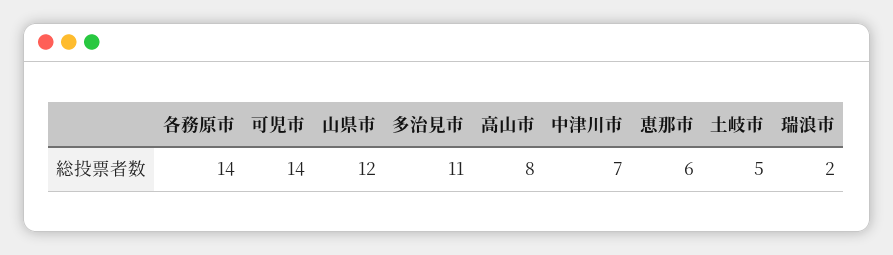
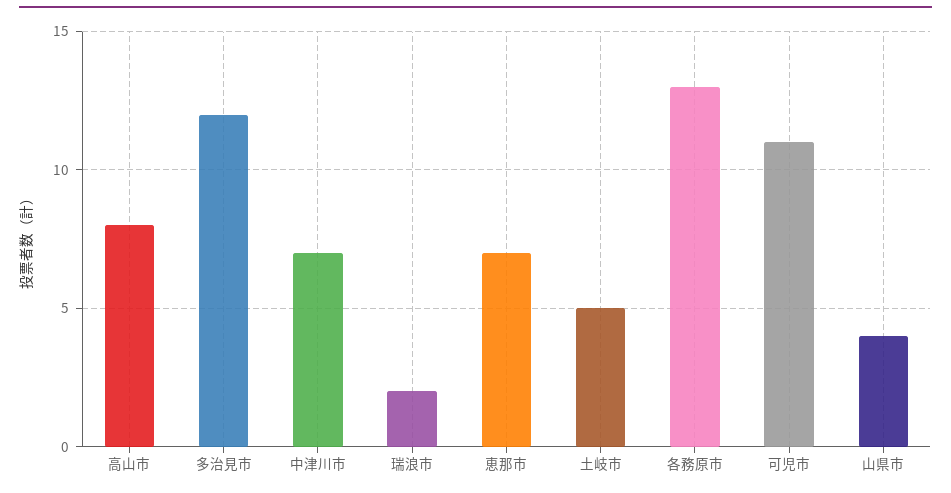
各務原市: 14 -> 13
可児市: 14 -> 11
山県市: 12 -> 4
多治見市: 11 -> 12
恵那市: 6 -> 7

